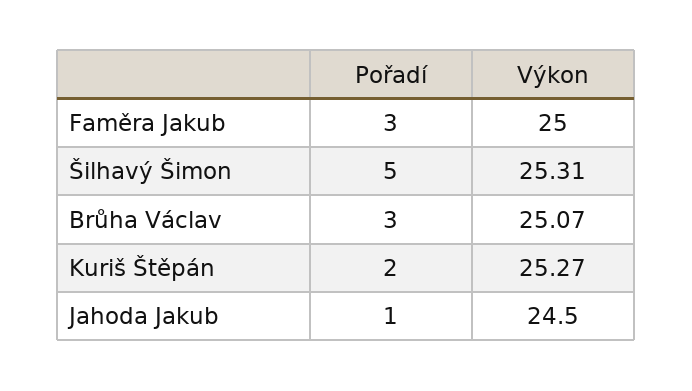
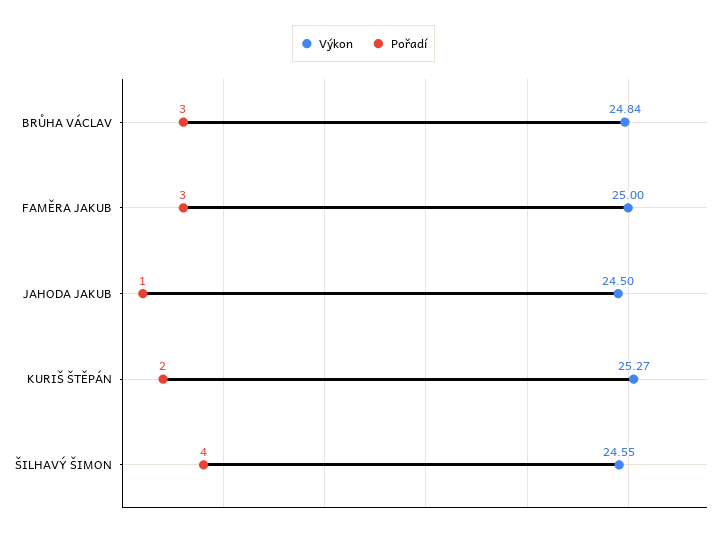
Pořadí, Šilhavý Šimon: 5 -> 4
Výkon, Šilhavý Šimon: 25.31 -> 24.55
Výkon, Brůha Václav: 25.07 -> 24.84

